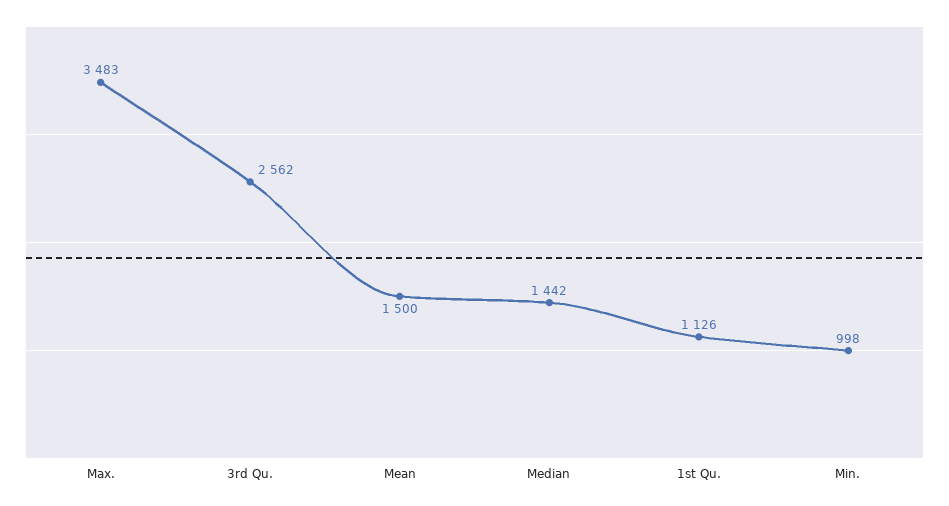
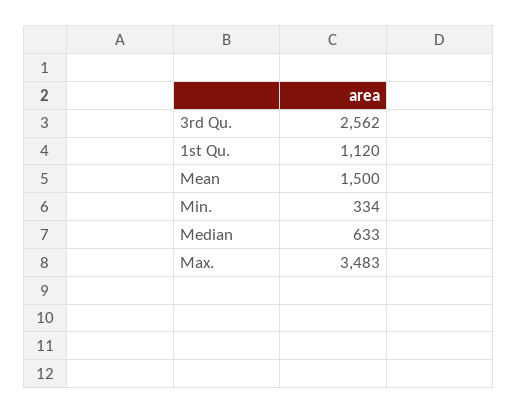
Median: 1442 -> 633
1st Qu.: 1126 -> 1120
Min.: 998 -> 334

